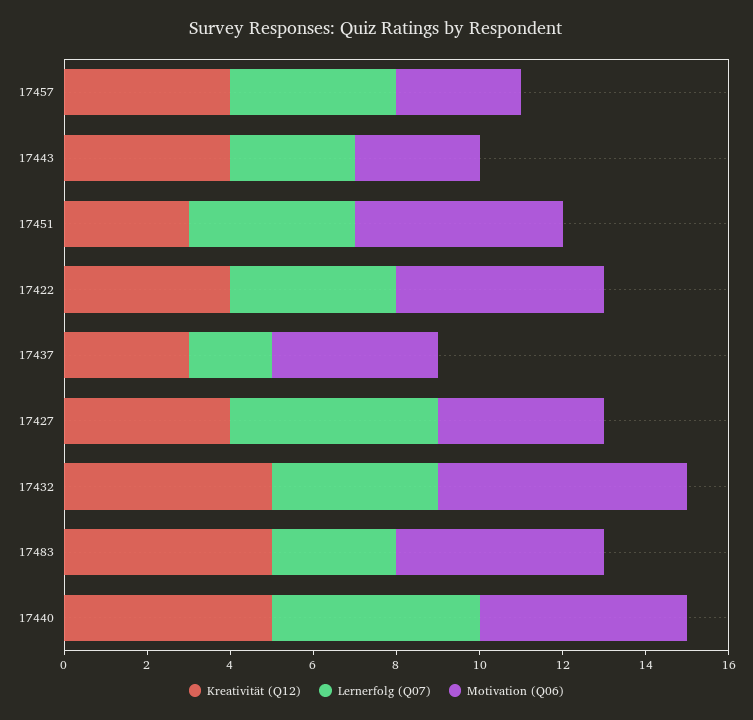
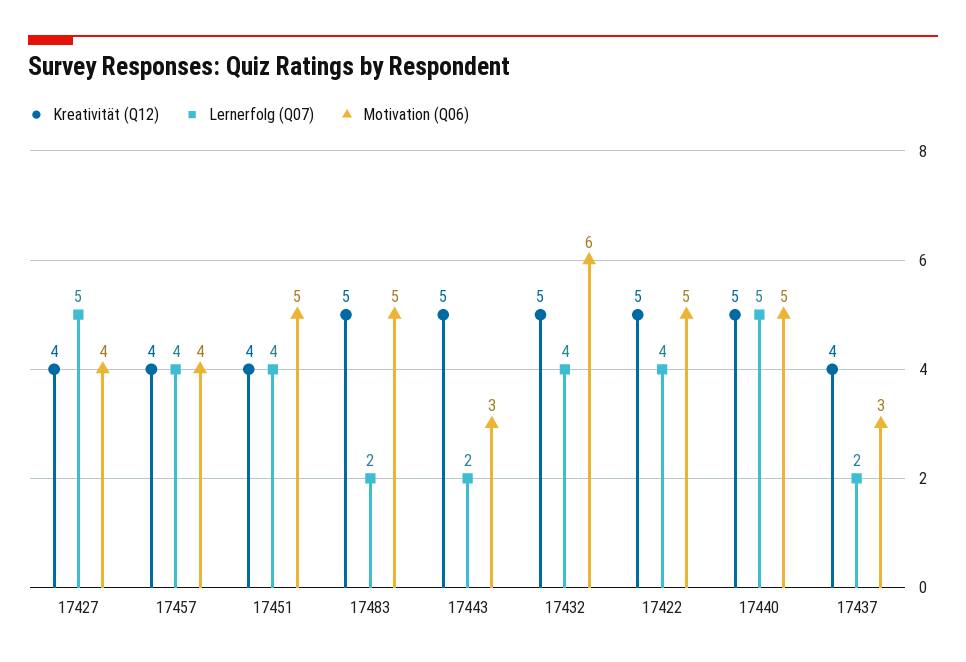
Motivation (Q06), 17457: 3 -> 4
Kreativität (Q12), 17443: 4 -> 5
Lernerfolg (Q07), 17443: 3 -> 2
Kreativität (Q12), 17451: 3 -> 4
Kreativität (Q12), 17422: 4 -> 5
Kreativität (Q12), 17437: 3 -> 4
Motivation (Q06), 17437: 4 -> 3
Lernerfolg (Q07), 17483: 3 -> 2

